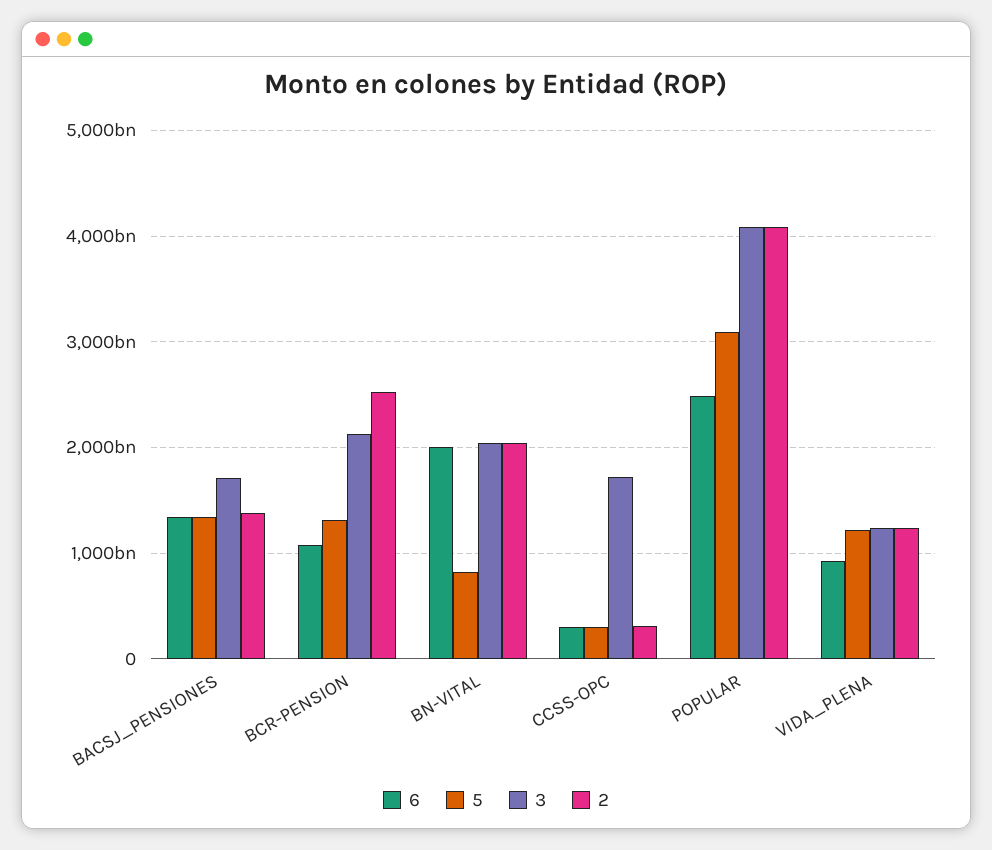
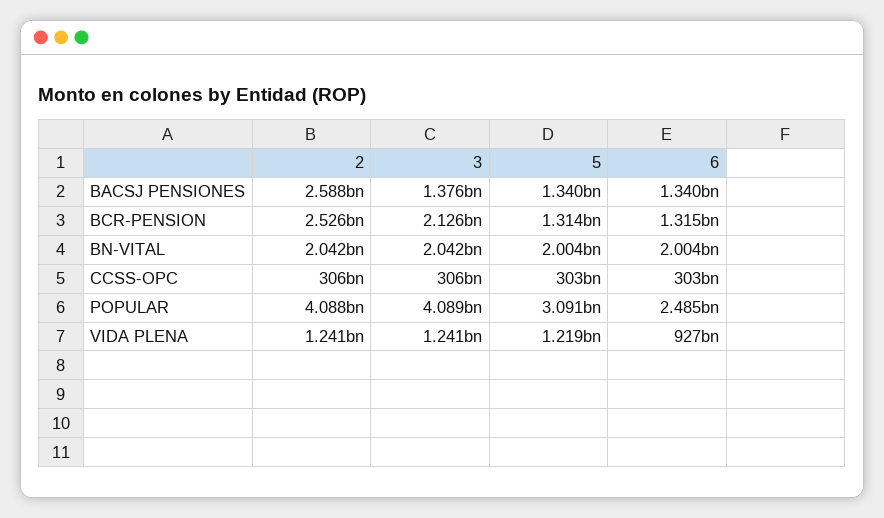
3, BACSJ_PENSIONES: 1700000000000 -> 1376000000000
2, BACSJ_PENSIONES: 1400000000000 -> 2588000000000
6, BCR-PENSION: 1100000000000 -> 1315000000000
5, BN-VITAL: 800000000000 -> 2004000000000
3, CCSS-OPC: 1700000000000 -> 306000000000

